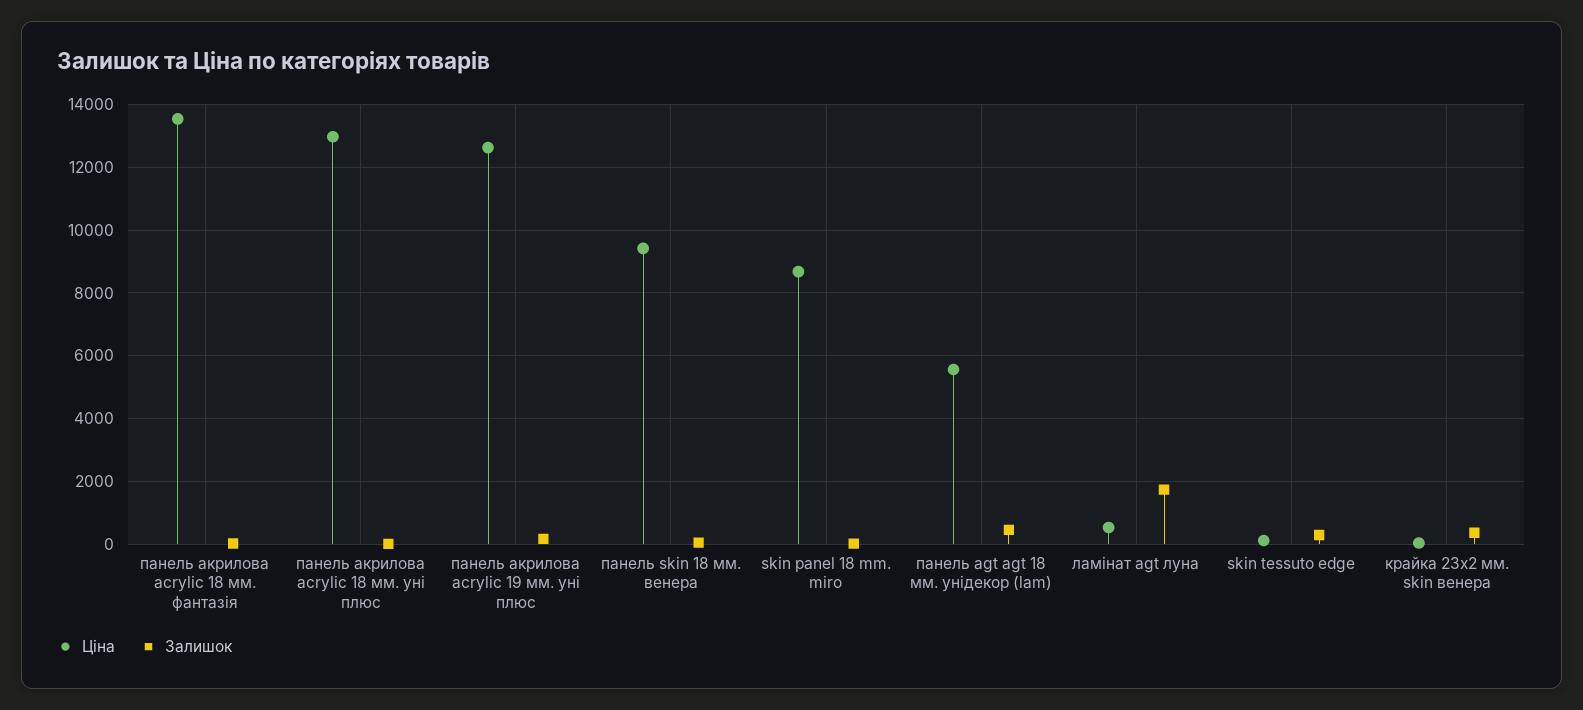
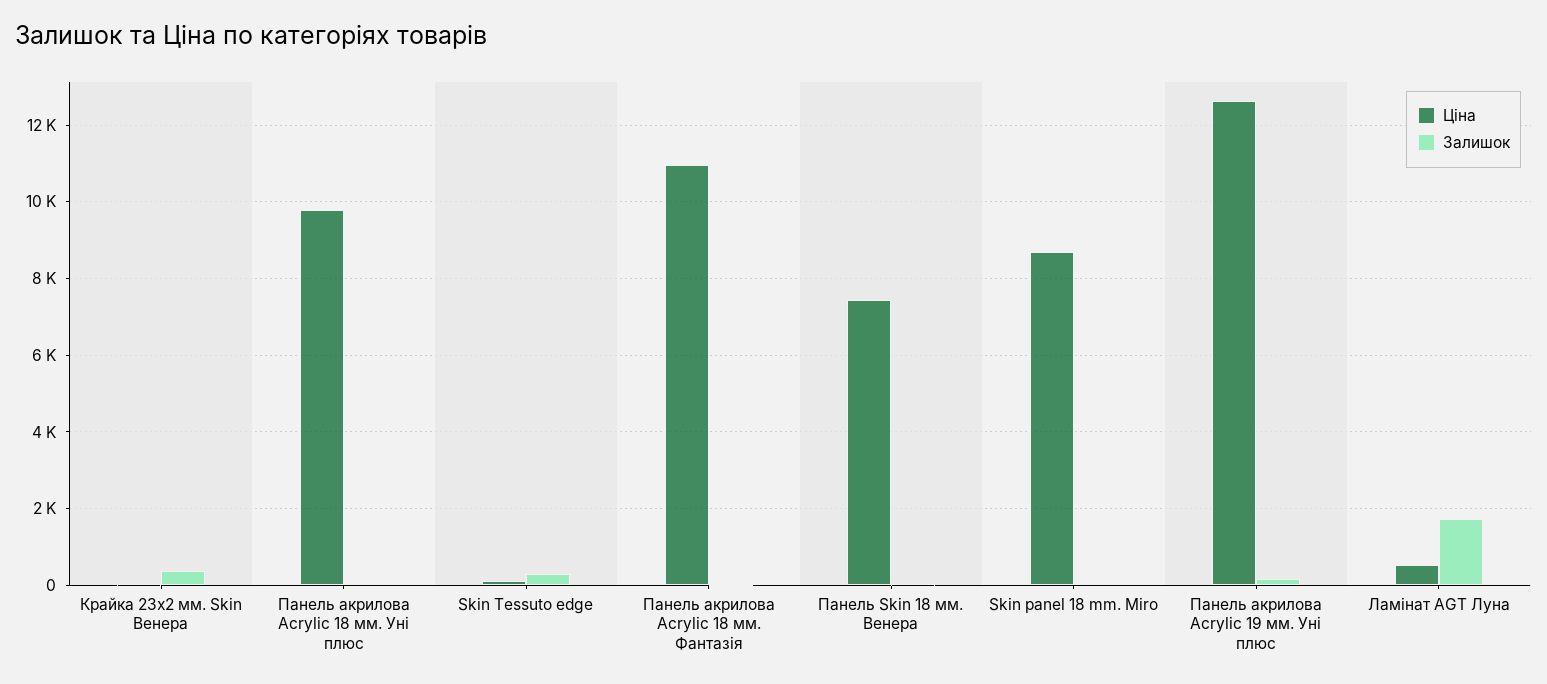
Ціна, панель акрилова acrylic 18 мм. фантазія: 13600 -> 11000
Ціна, панель акрилова acrylic 18 мм. уні плюс: 13000 -> 9800
Ціна, панель skin 18 мм. венера: 9400 -> 7400
Ціна, панель agt agt 18 мм. унідекор (lam): 5600 -> none
Залишок, панель agt agt 18 мм. унідекор (lam): 400 -> none

